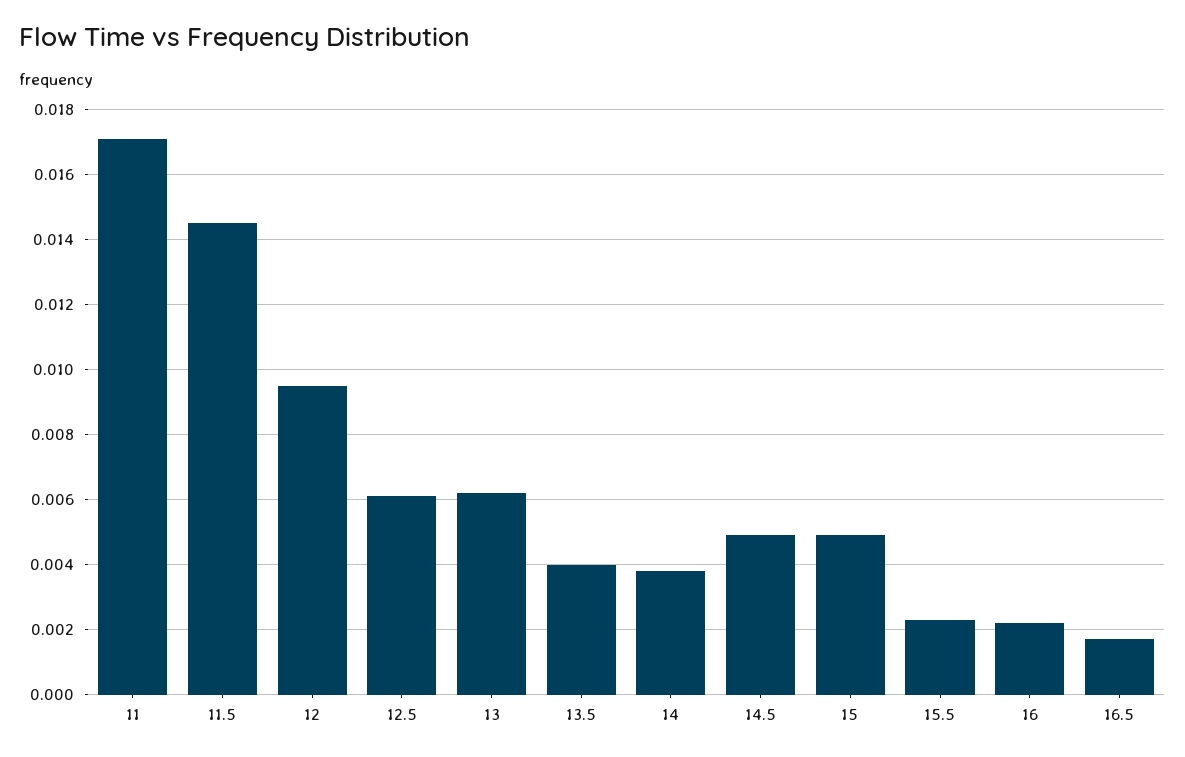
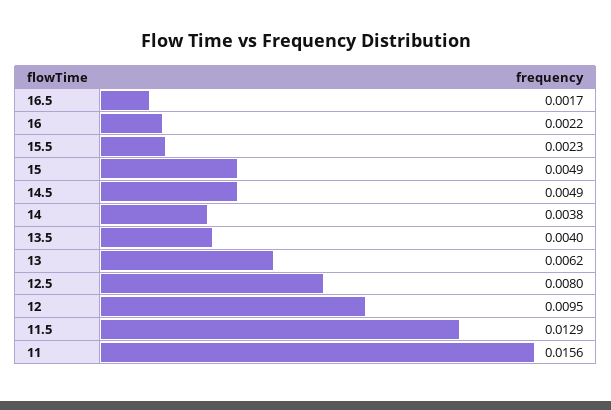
11: 0.017 -> 0.0156
11.5: 0.0145 -> 0.0129
12.5: 0.006 -> 0.008

